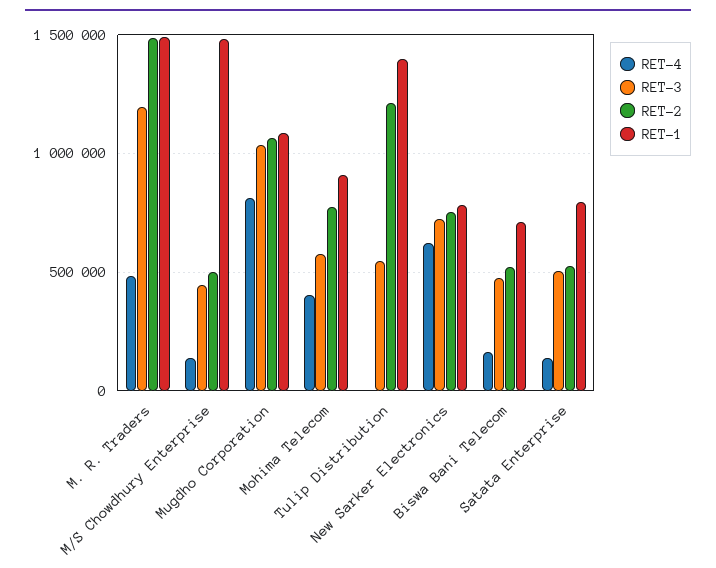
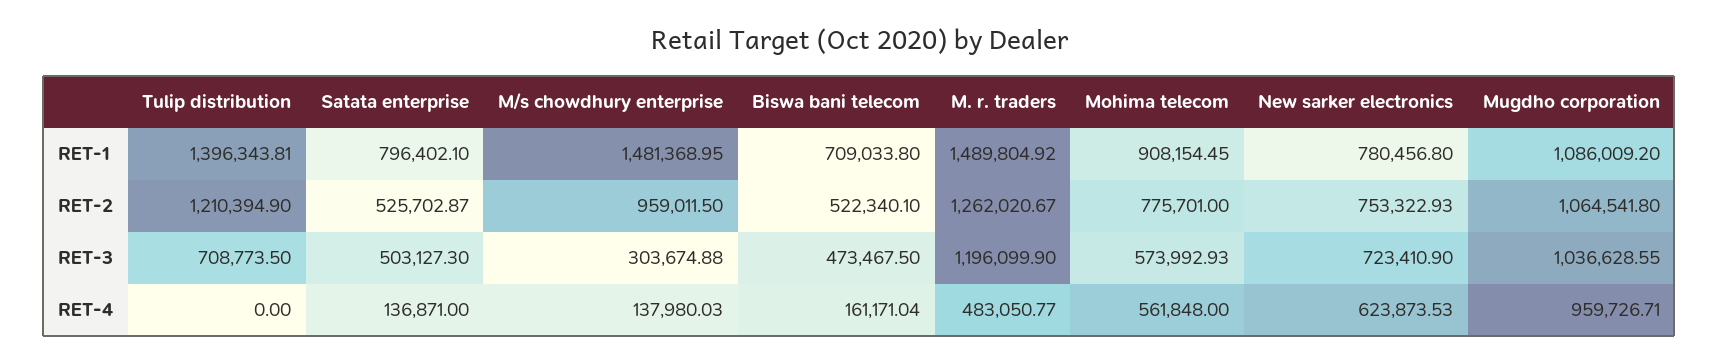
RET-2, M. R. Traders: 1500000 -> 1262020.67
RET-3, M/S Chowdhury Enterprise: 450000 -> 303674.88
RET-2, M/S Chowdhury Enterprise: 500000 -> 959011.5
RET-4, Mugdho Corporation: 800000 -> 959726.71
RET-4, Mohima Telecom: 400000 -> 561848
RET-3, Tulip Distribution: 550000 -> 708773.5

